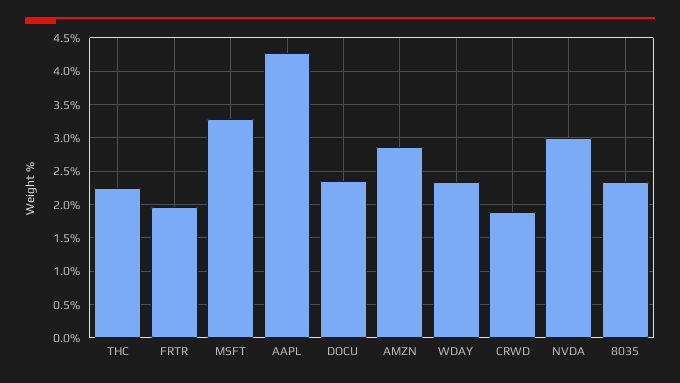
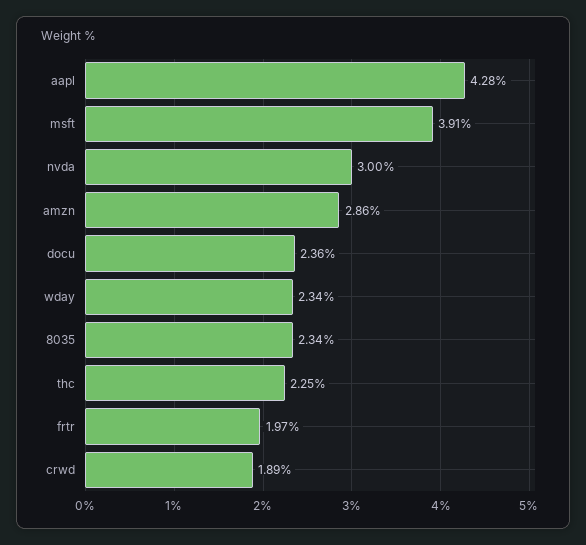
MSFT: 3.3 -> 3.91

